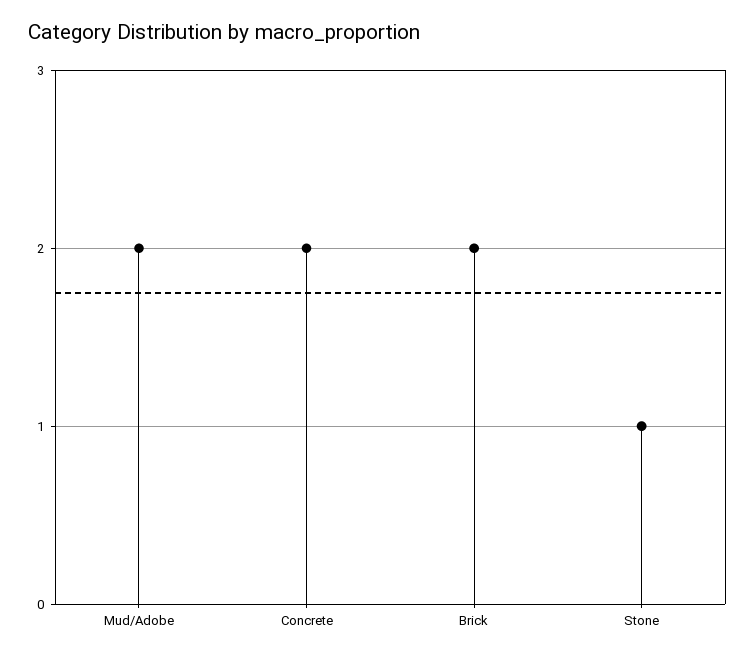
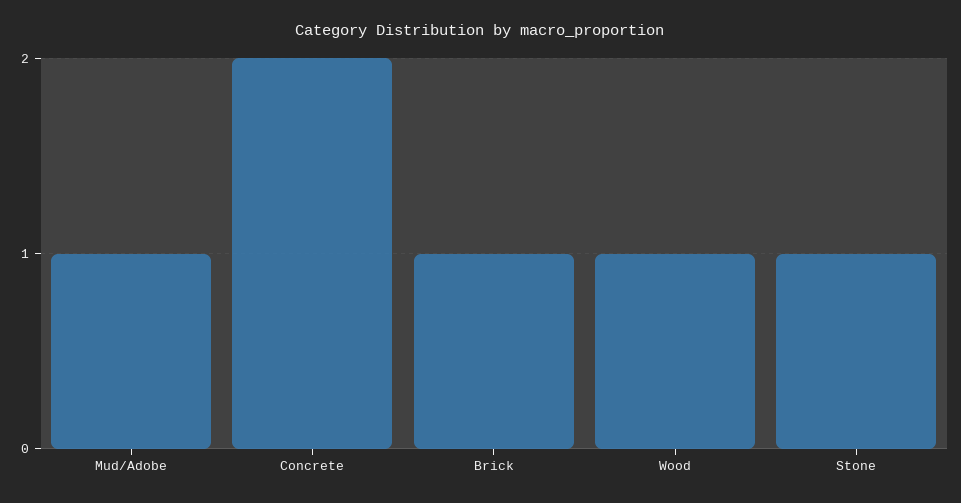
Mud/Adobe: 2 -> 1
Brick: 2 -> 1
Wood: none -> 1

